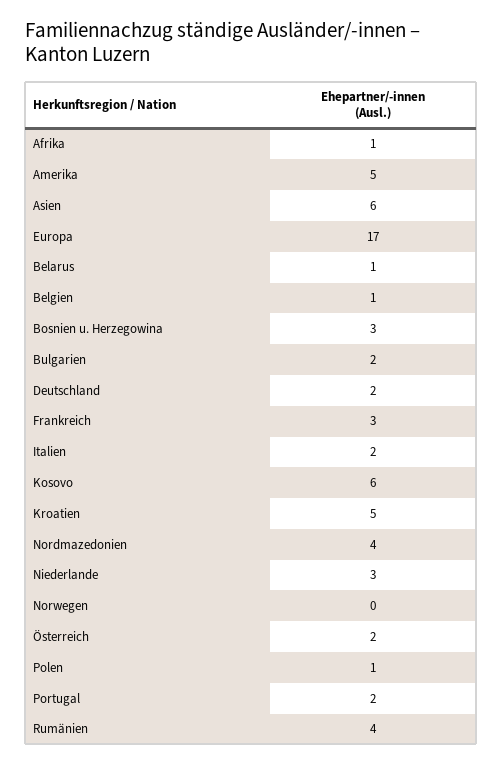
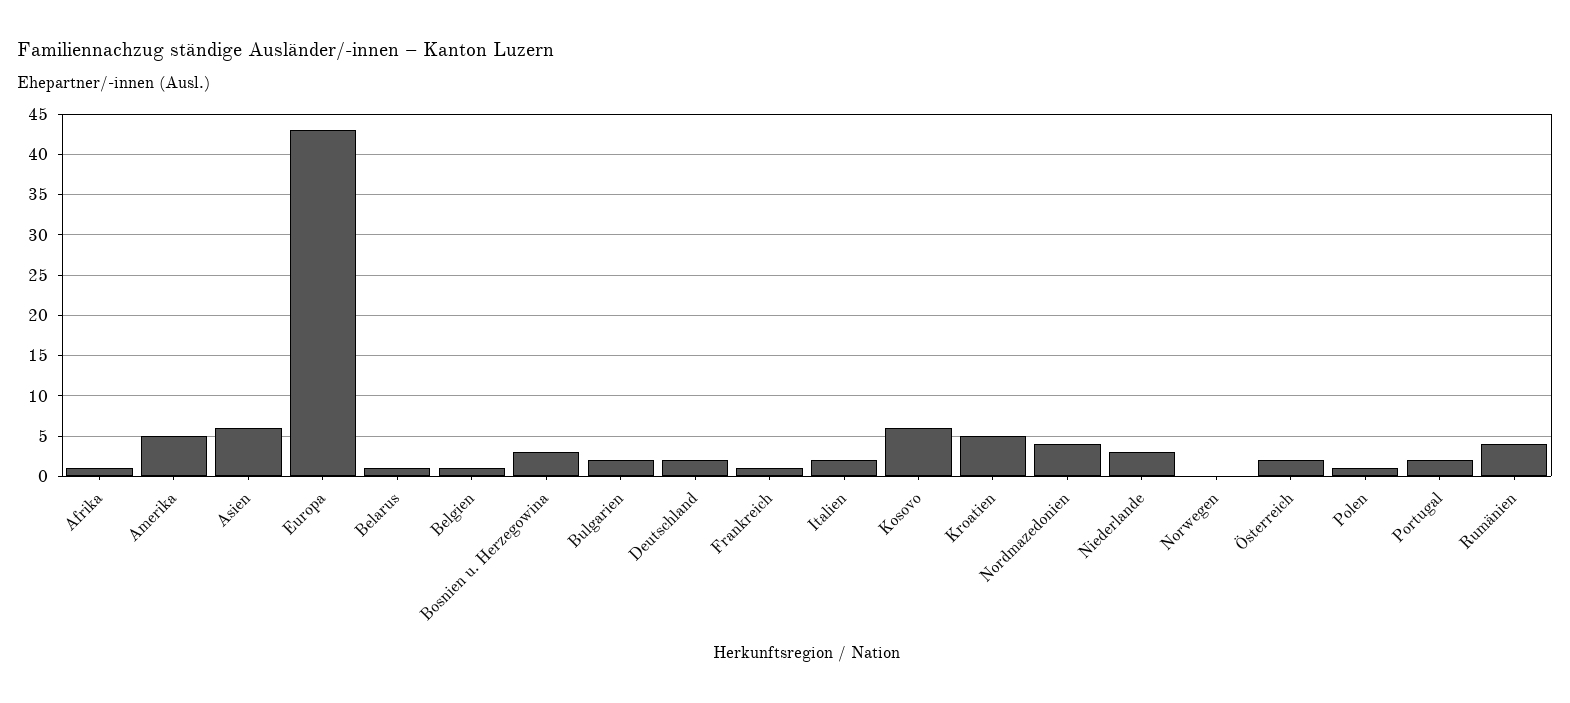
Europa: 17 -> 43
Frankreich: 3 -> 1

